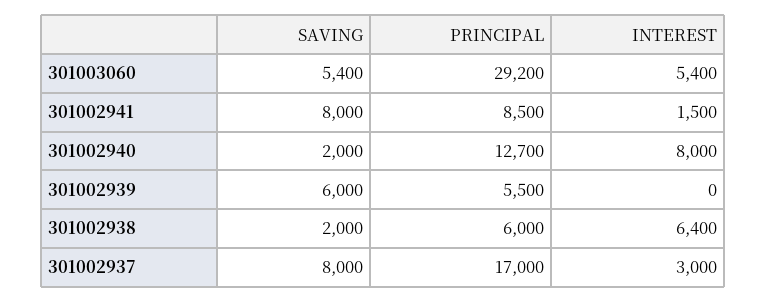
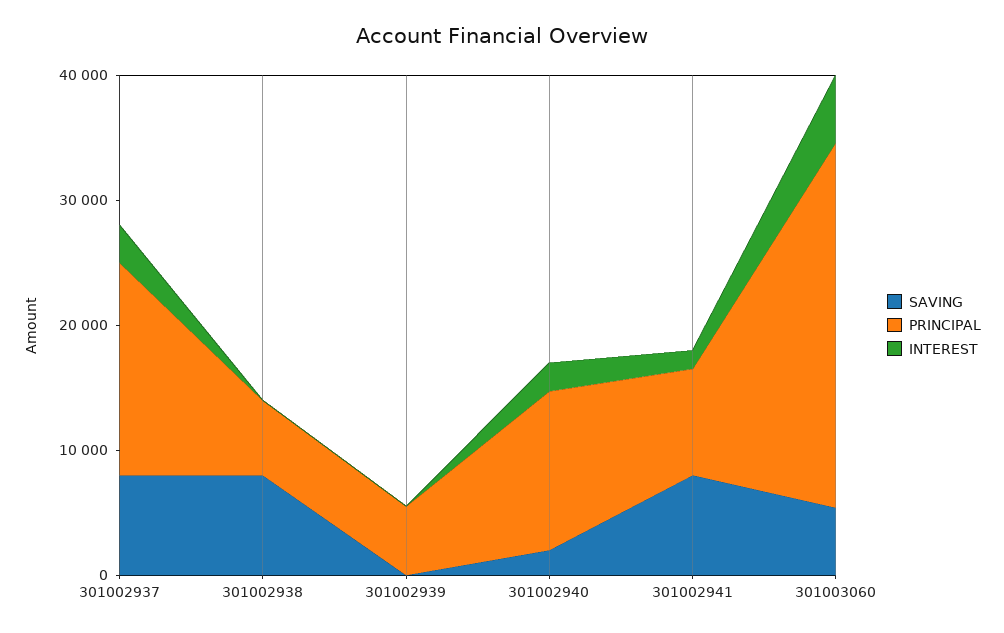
INTEREST, 301002940: 8000 -> 2000
SAVING, 301002939: 6000 -> 0
SAVING, 301002938: 2000 -> 8000
INTEREST, 301002938: 6400 -> 0

